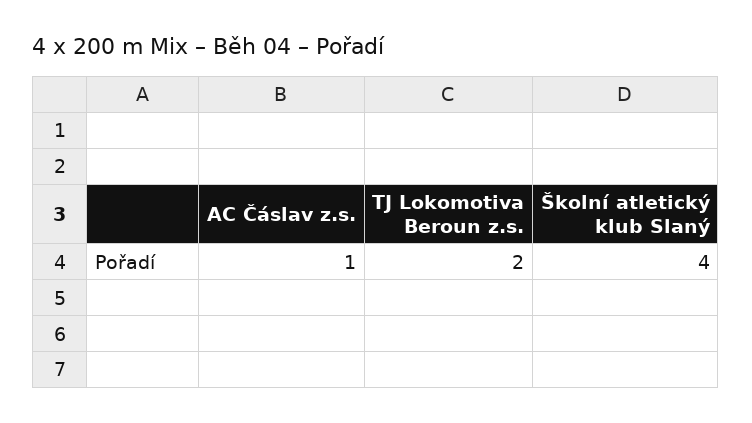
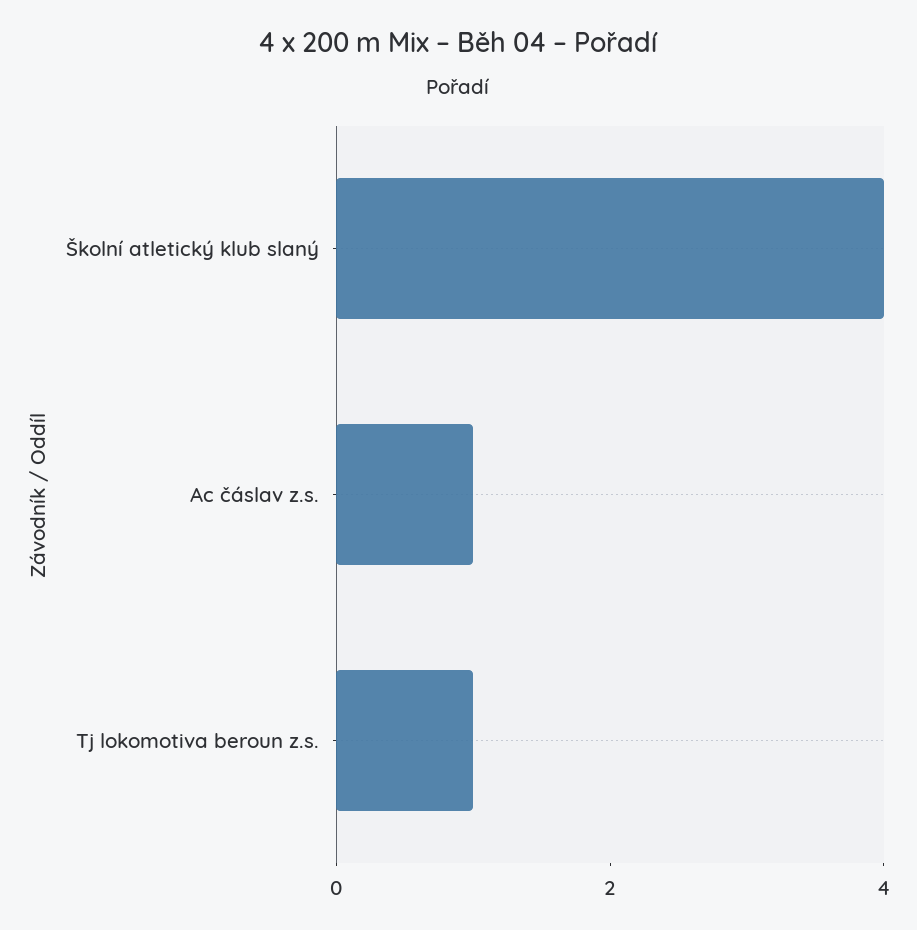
TJ Lokomotiva Beroun z.s.: 2 -> 1

